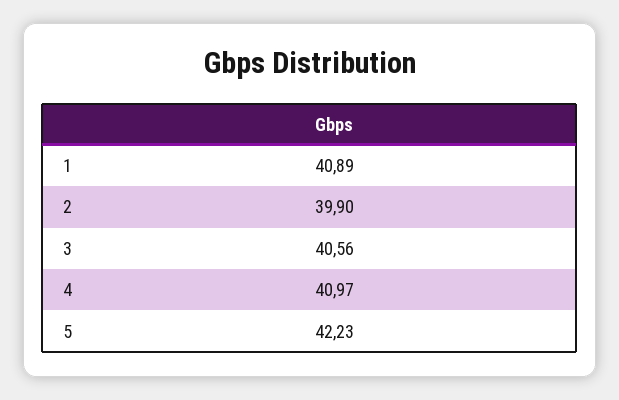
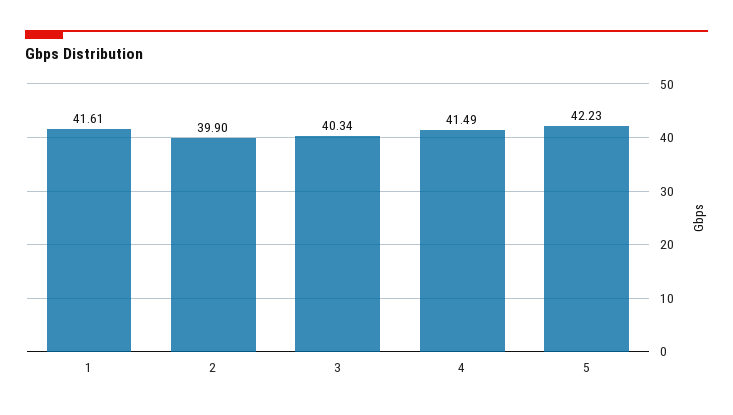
1: 40.89 -> 41.61
3: 40.56 -> 40.34
4: 40.97 -> 41.49

